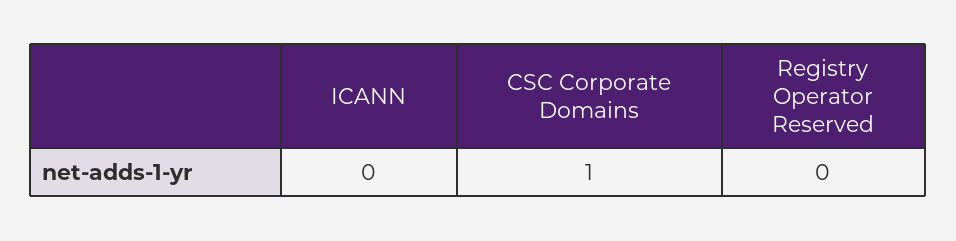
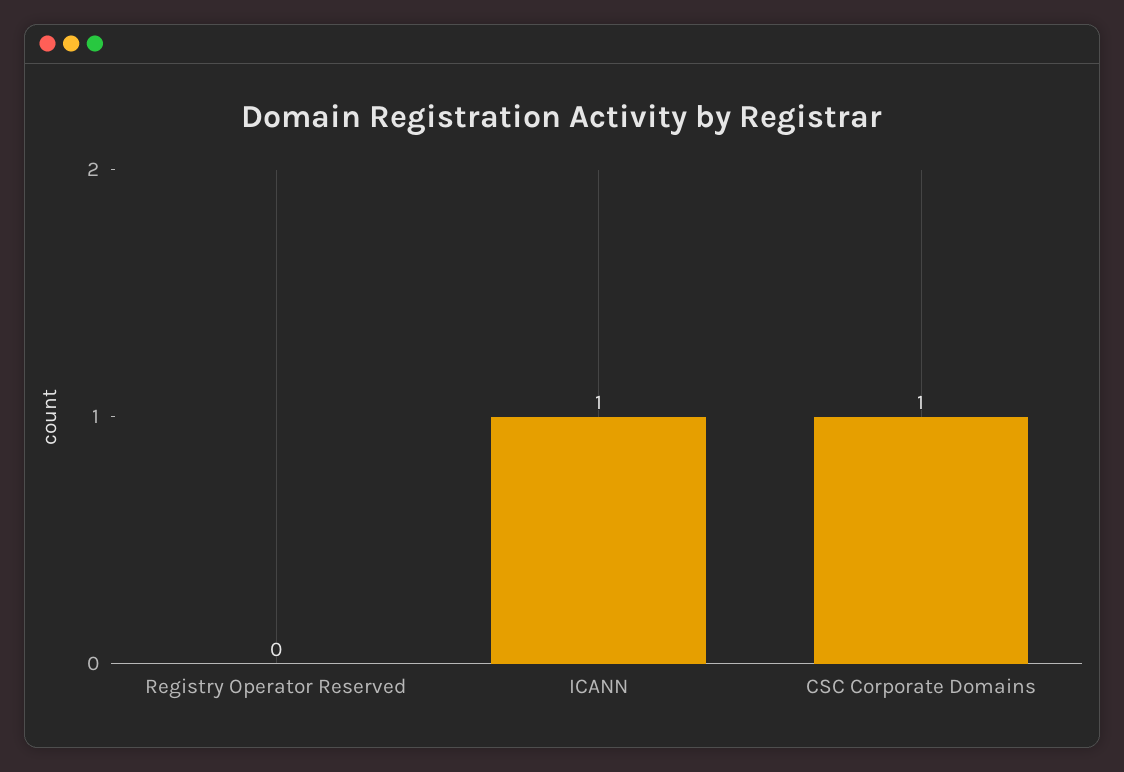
ICANN: 0 -> 1

